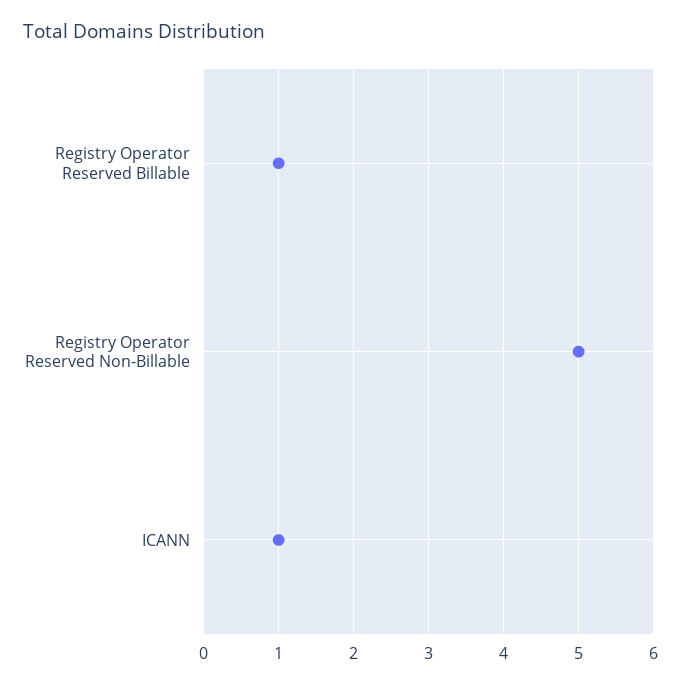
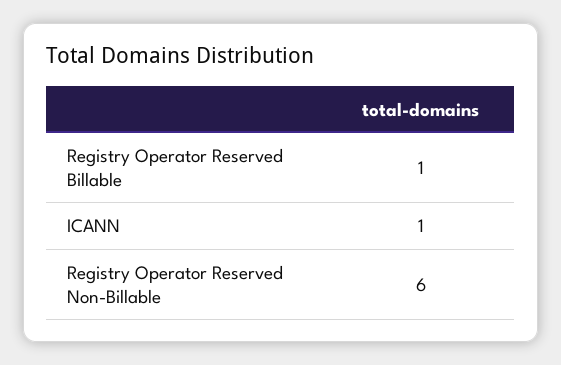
Registry Operator Reserved Non-Billable: 5 -> 6

